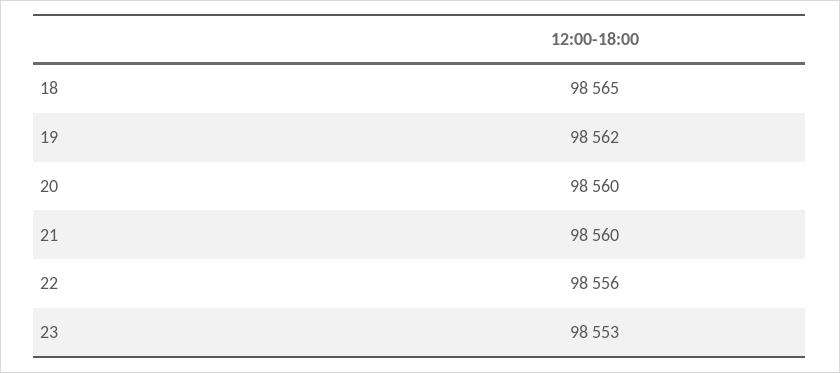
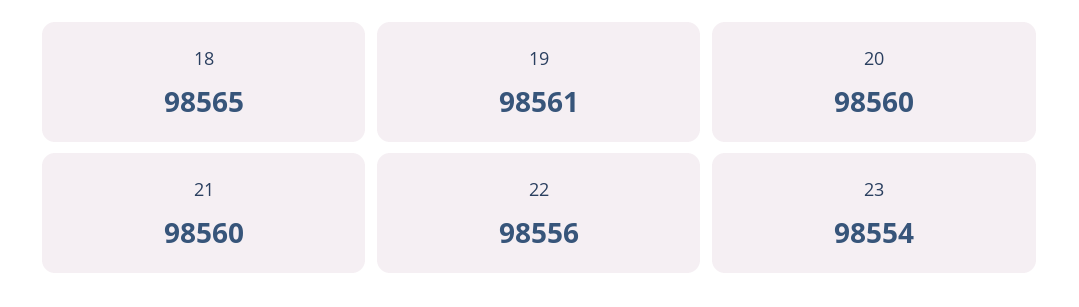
19: 98562 -> 98561
23: 98553 -> 98554

